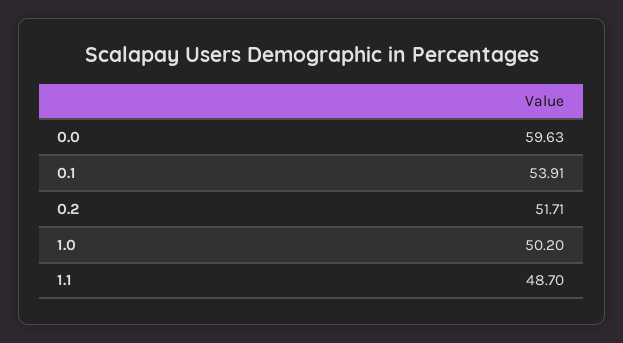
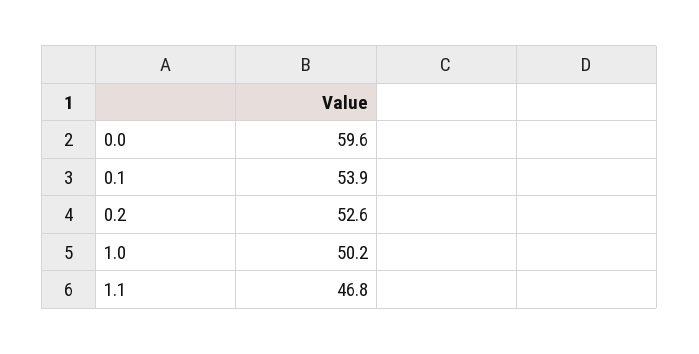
0.2: 51.71 -> 52.6
1.1: 48.7 -> 46.8

